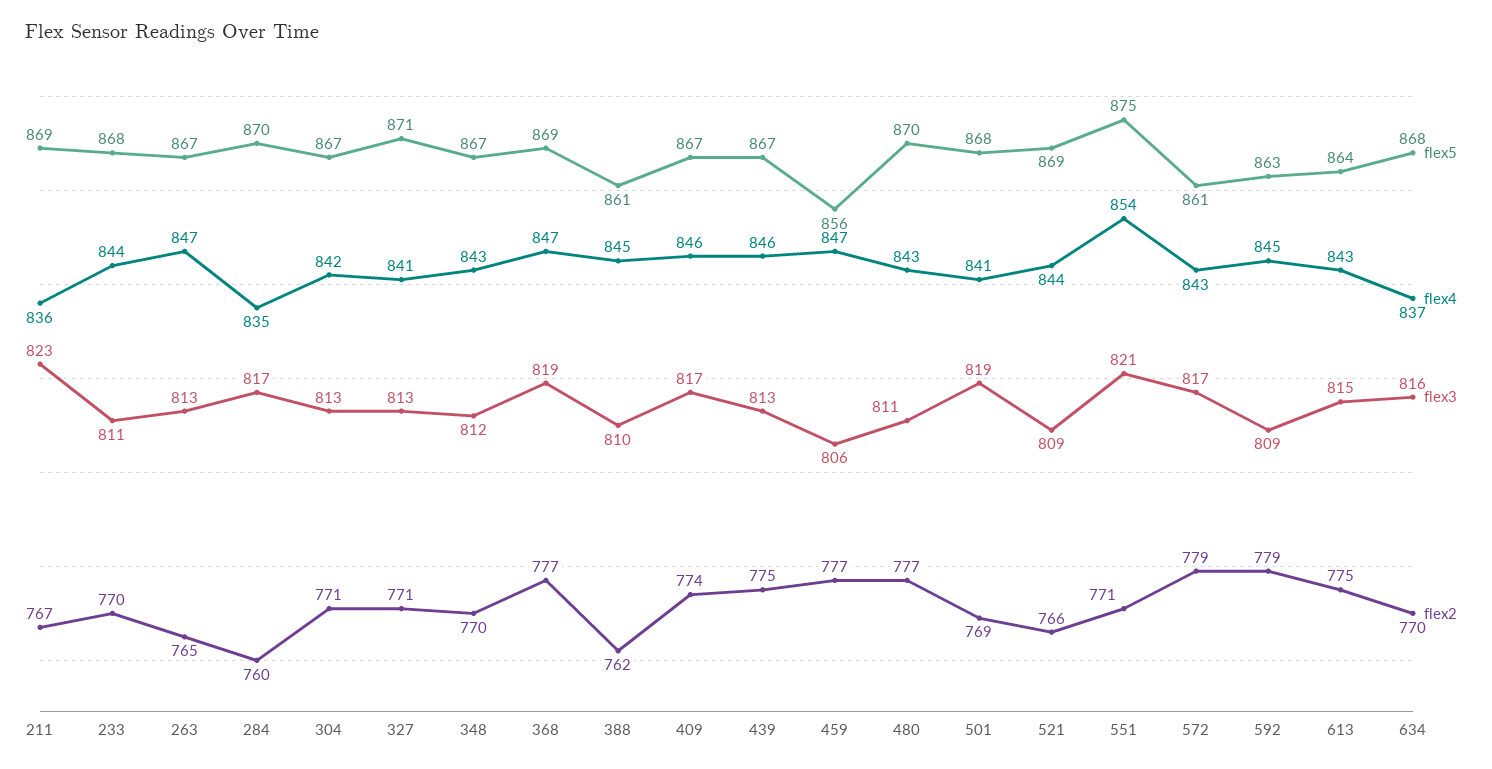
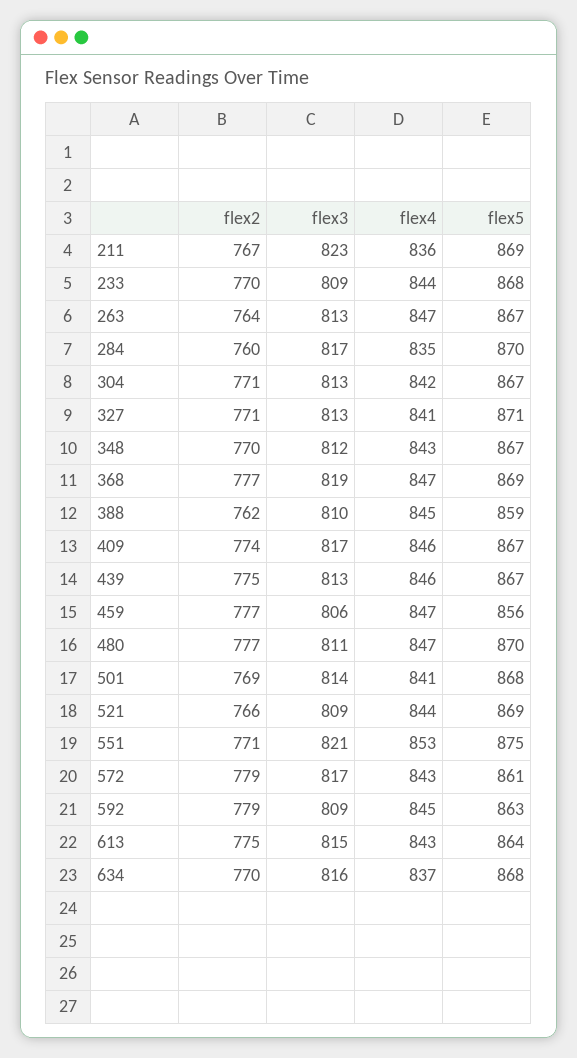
flex3, 233: 811 -> 809
flex2, 263: 765 -> 764
flex5, 388: 861 -> 859
flex4, 480: 843 -> 847
flex3, 501: 819 -> 814
flex4, 551: 854 -> 853

